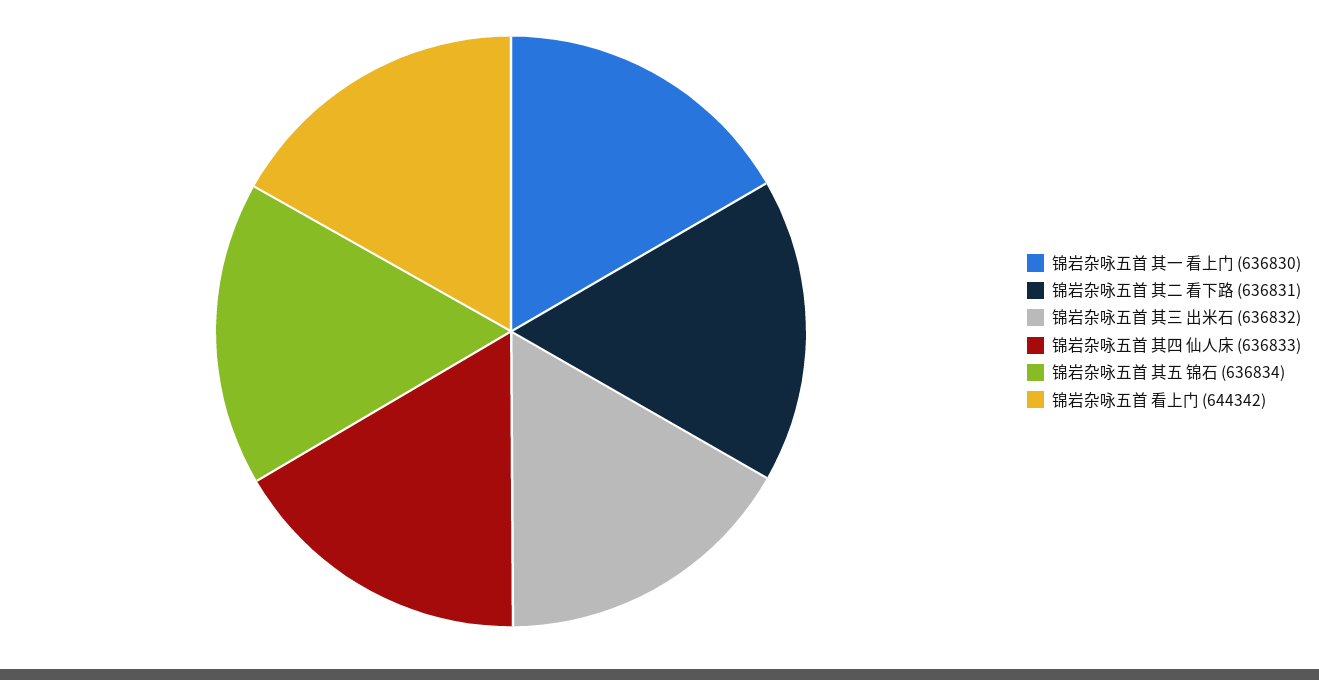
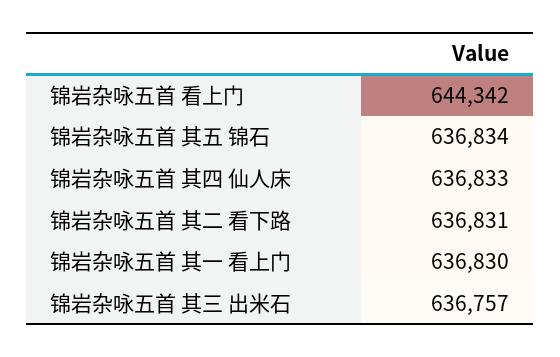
锦岩杂咏五首 其三 出米石: 636832 -> 636757

